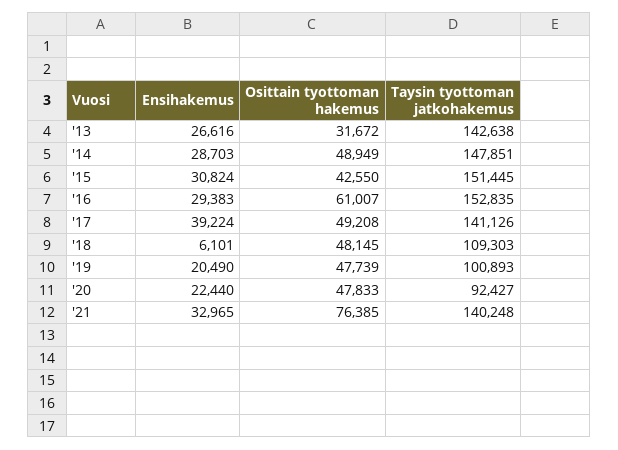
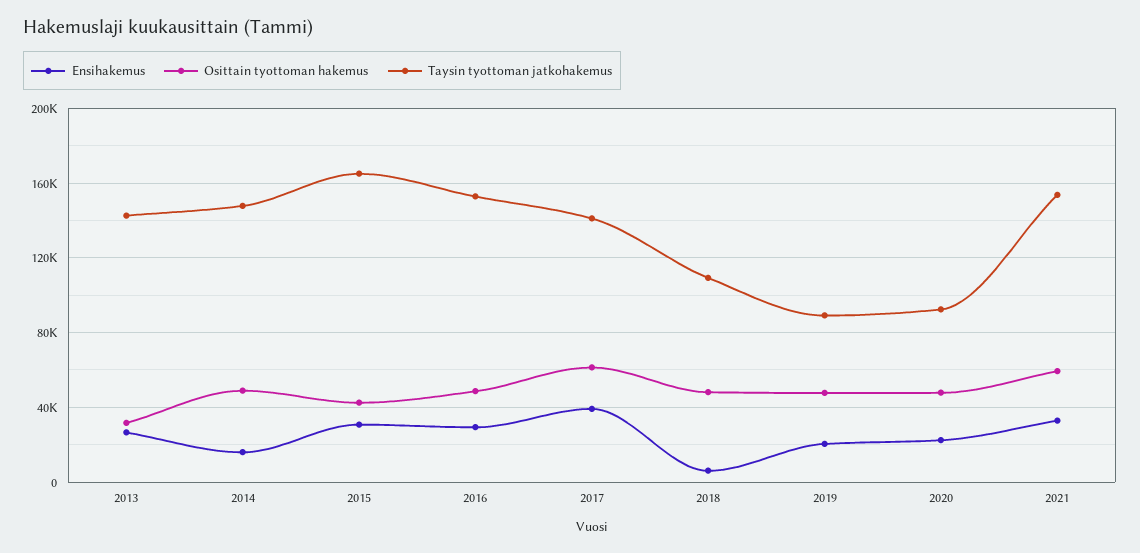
Ensihakemus, '14: 28703 -> 15000
Taysin tyottoman jatkohakemus, '15: 151445 -> 165000
Osittain tyottoman hakemus, '16: 61007 -> 50000
Osittain tyottoman hakemus, '17: 49208 -> 60000
Taysin tyottoman jatkohakemus, '19: 100893 -> 90000
Osittain tyottoman hakemus, '21: 76385 -> 60000
Taysin tyottoman jatkohakemus, '21: 140248 -> 155000

